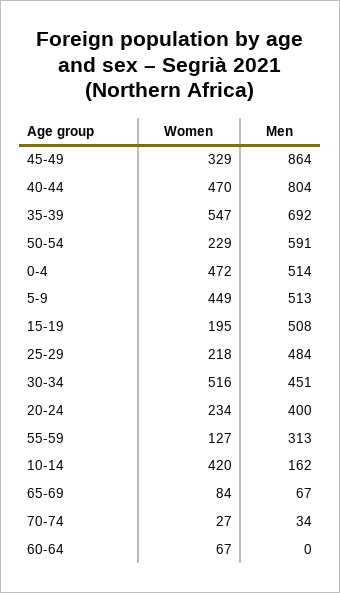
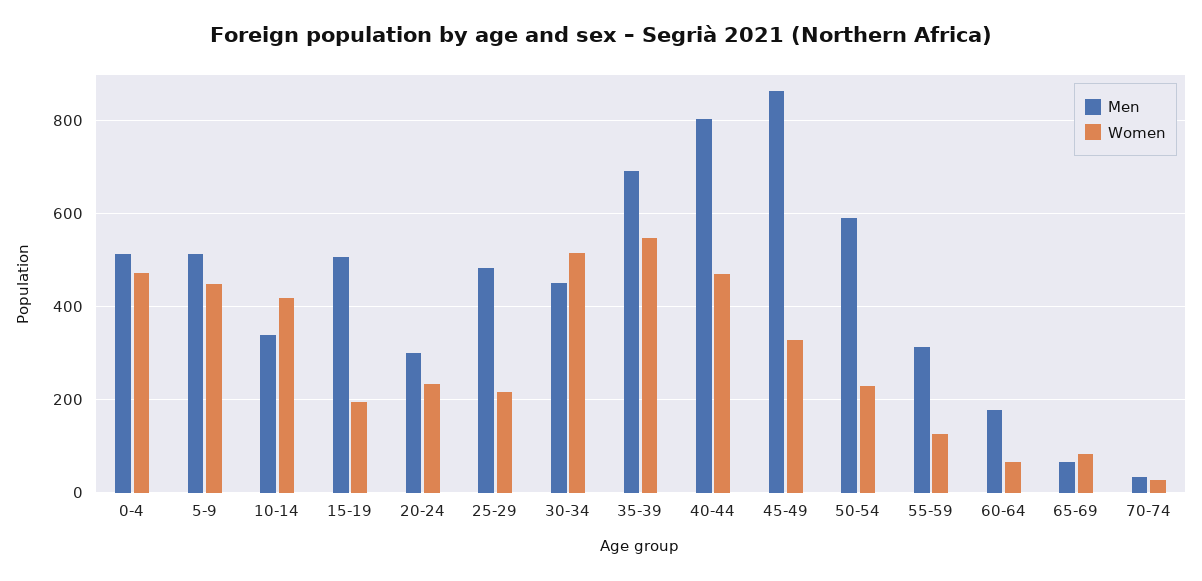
Men, 20-24: 400 -> 300
Men, 10-14: 162 -> 340
Men, 60-64: 0 -> 180

